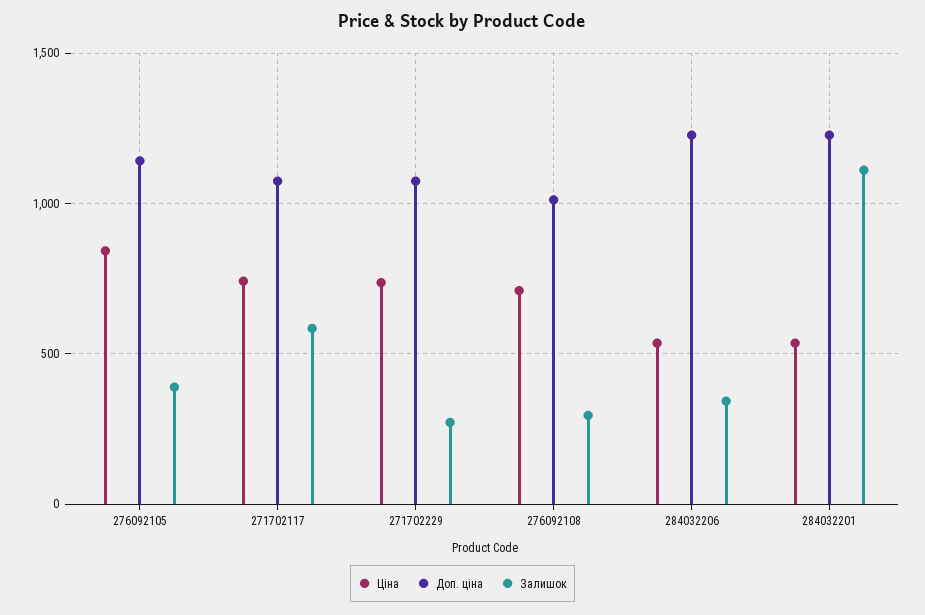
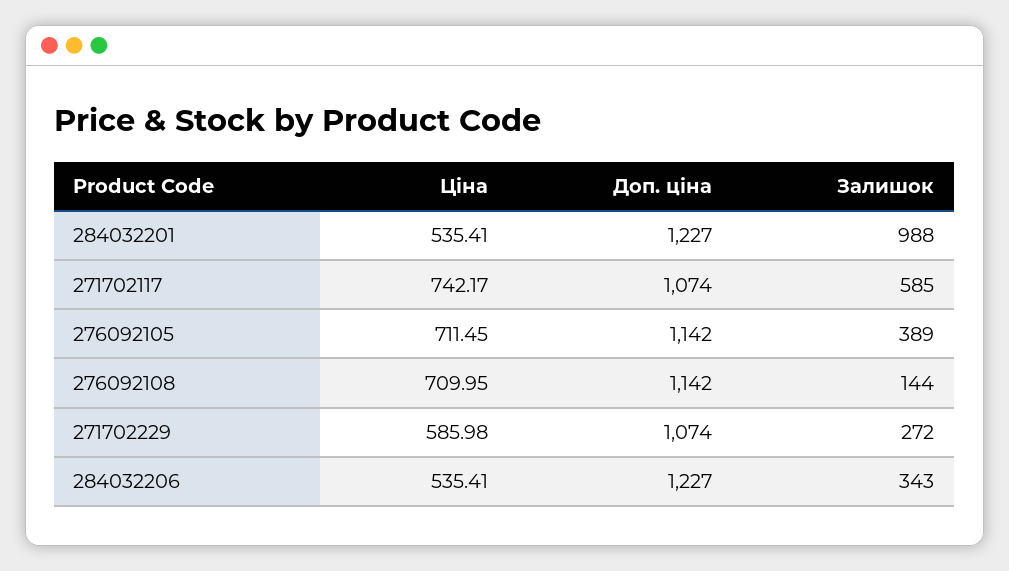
Ціна, 276092105: 850 -> 711.45
Ціна, 271702229: 750 -> 585.98
Доп. ціна, 276092108: 1000 -> 1142
Залишок, 276092108: 300 -> 144
Залишок, 284032201: 1100 -> 988

